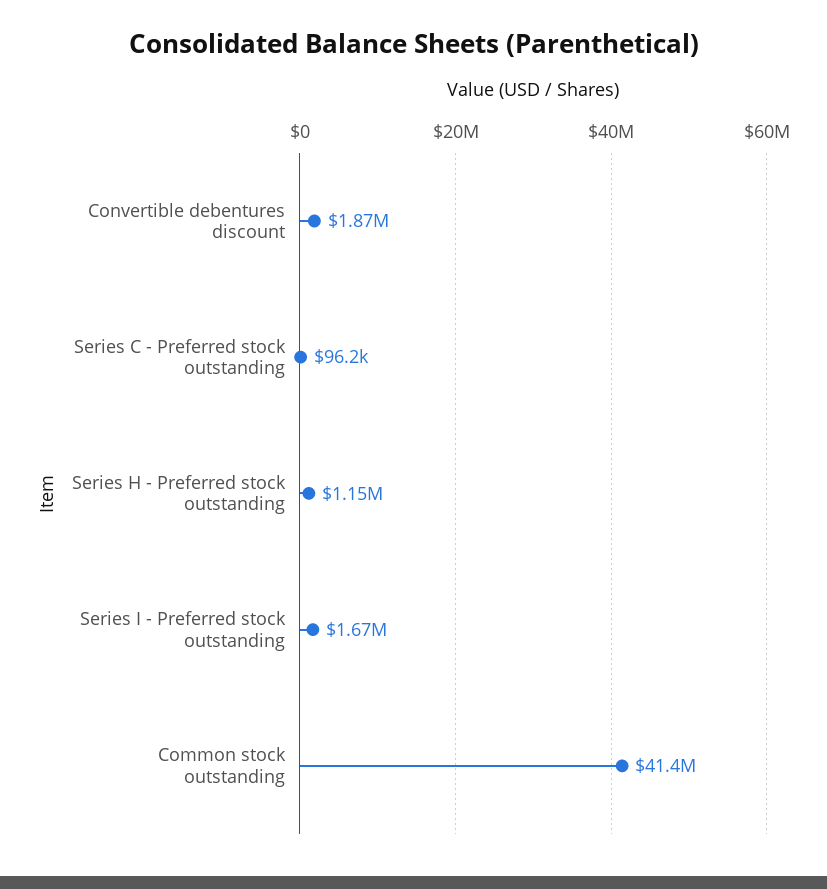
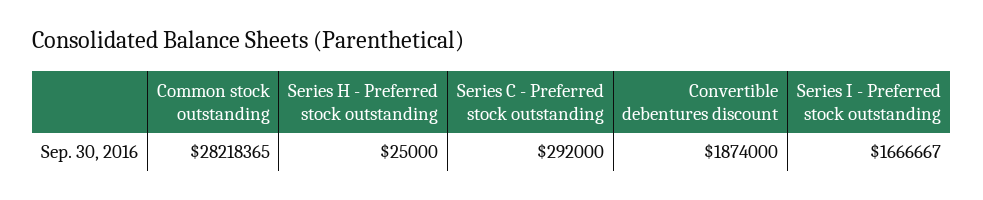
Series C - Preferred stock outstanding: 96200 -> 292000
Series H - Preferred stock outstanding: 1150000 -> 25000
Common stock outstanding: 41400000 -> 28218365

